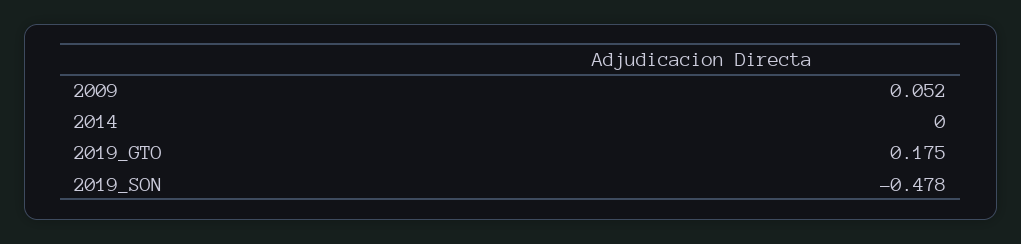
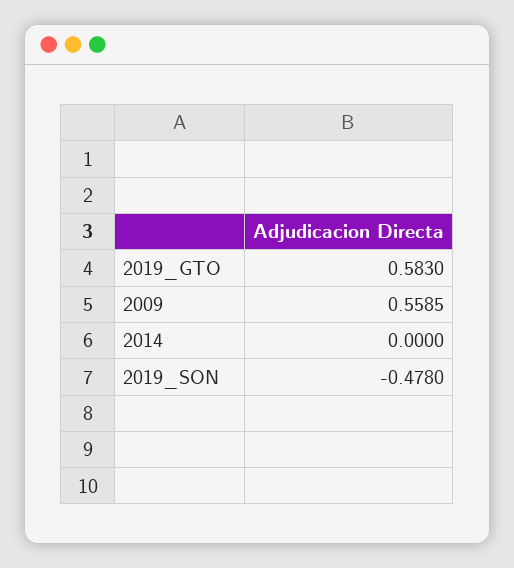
2009: 0.052 -> 0.5585
2019_GTO: 0.175 -> 0.583

